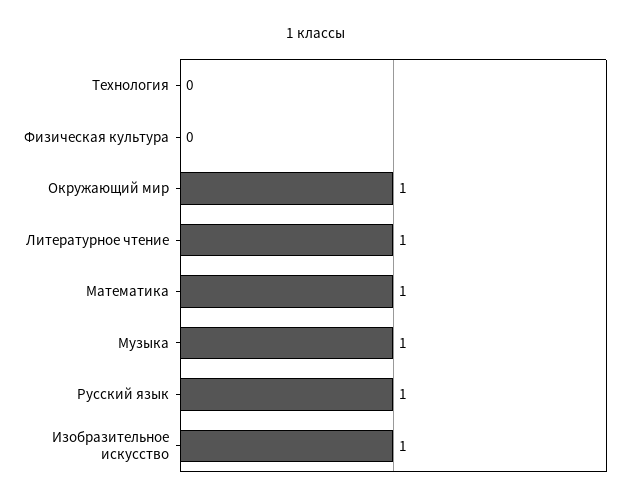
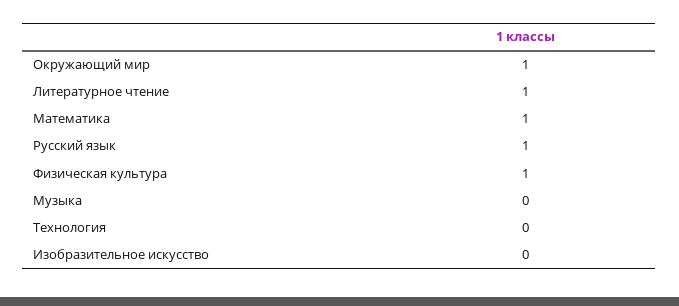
Физическая культура: 0 -> 1
Музыка: 1 -> 0
Изобразительное искусство: 1 -> 0

